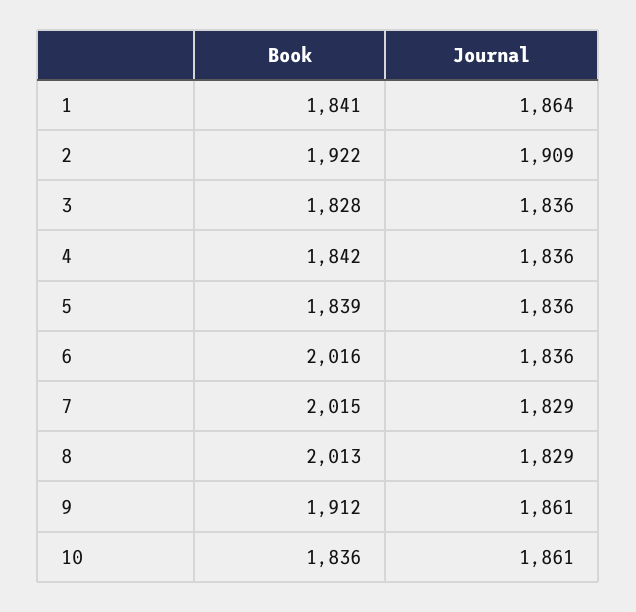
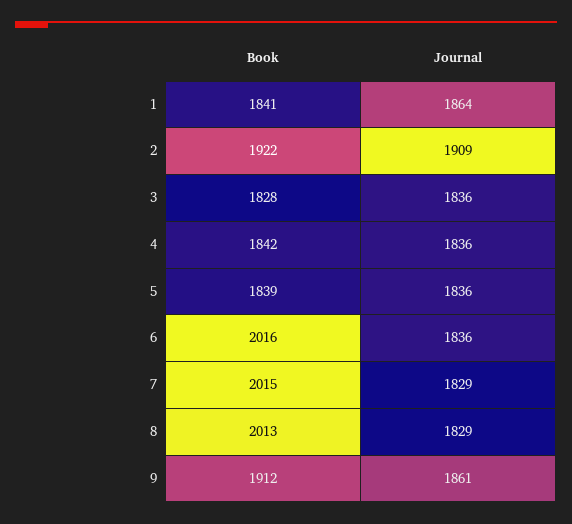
Book, 10: 1836 -> none
Journal, 10: 1861 -> none

